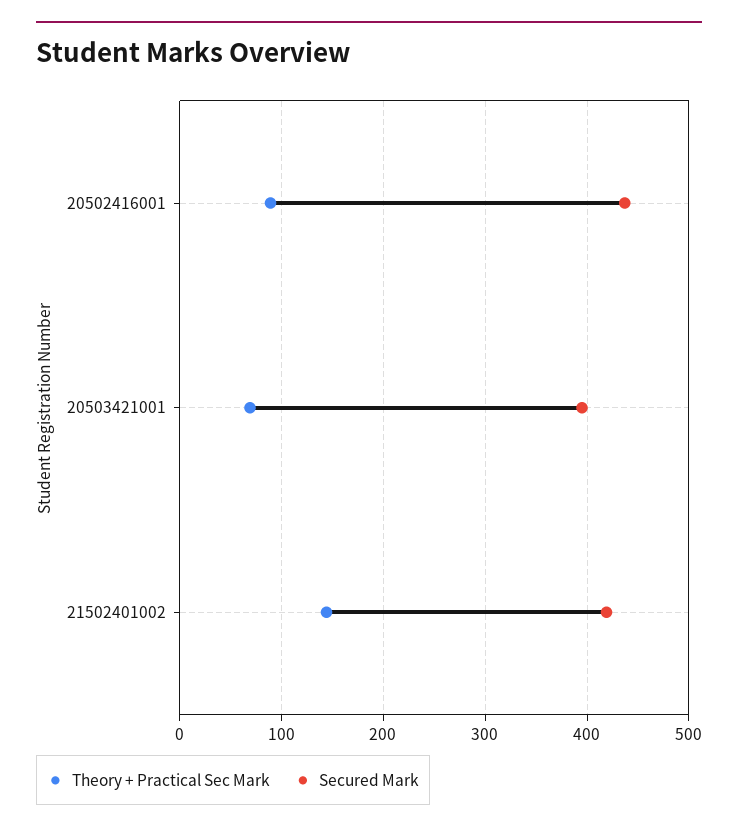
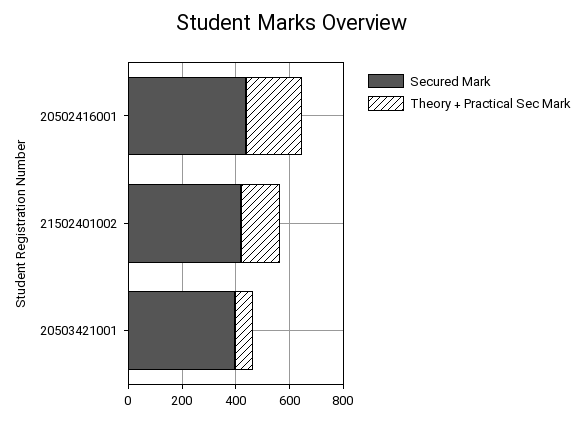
Theory + Practical Sec Mark, 20502416001: 90 -> 200

